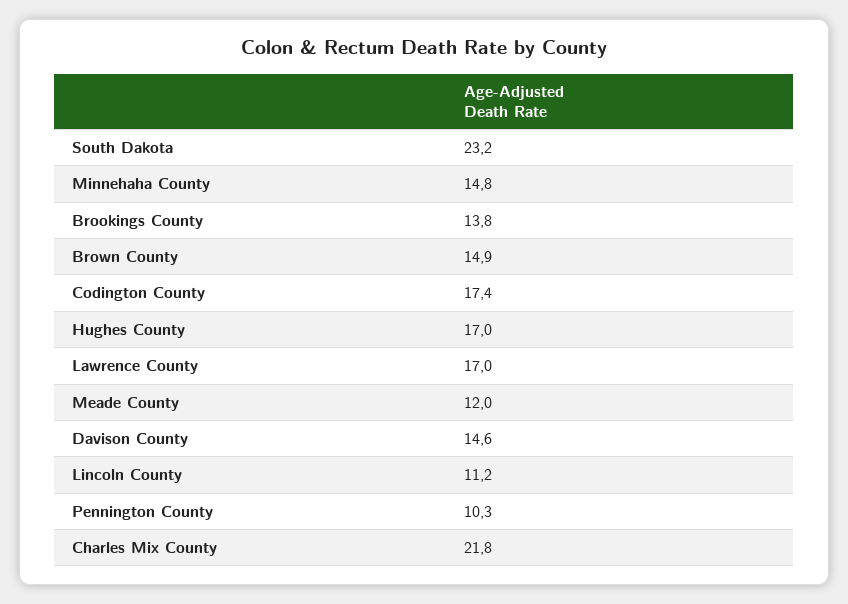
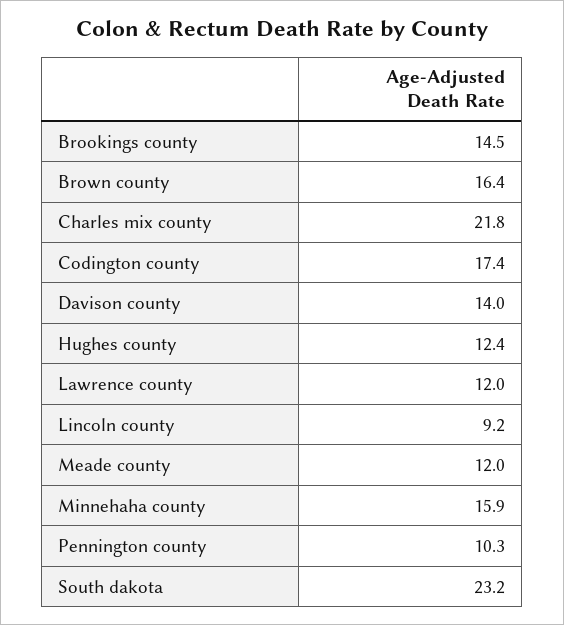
Minnehaha County: 14.8 -> 15.9
Brookings County: 13.8 -> 14.5
Brown County: 14.9 -> 16.4
Hughes County: 17 -> 12.4
Lawrence County: 17 -> 12
Davison County: 14.6 -> 14
Lincoln County: 11.2 -> 9.2

